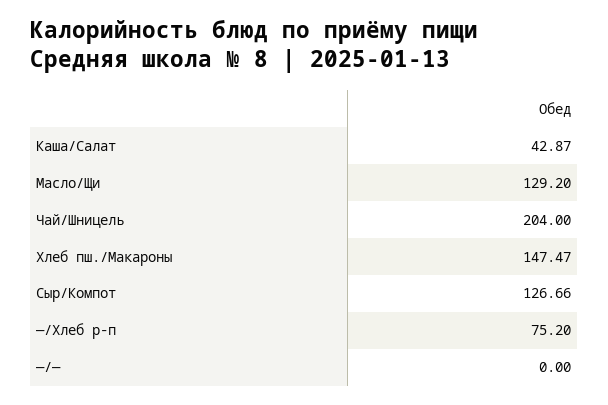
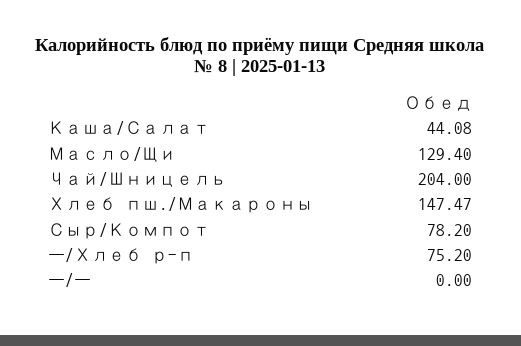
Каша/Салат: 42.87 -> 44.08
Масло/Щи: 129.2 -> 129.4
Сыр/Компот: 126.66 -> 78.2

